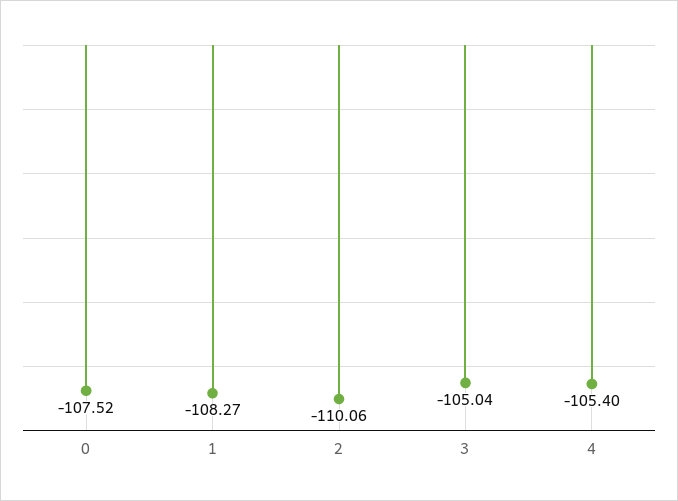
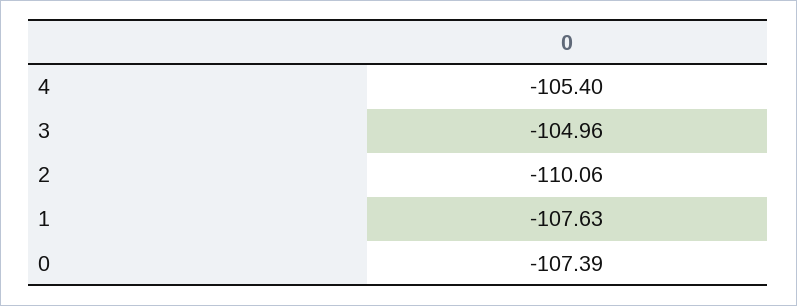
0: -107.52 -> -107.39
1: -108.27 -> -107.63
3: -105.04 -> -104.96

